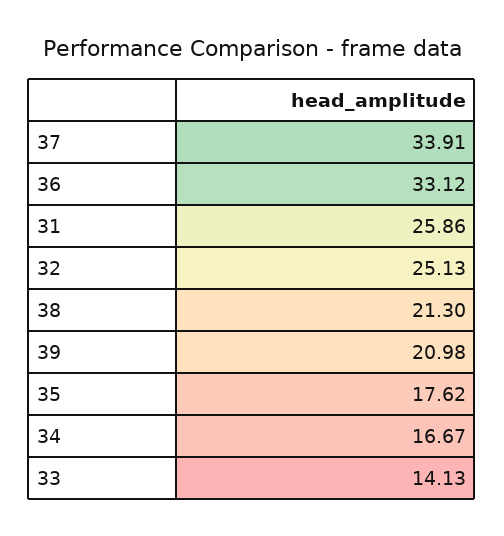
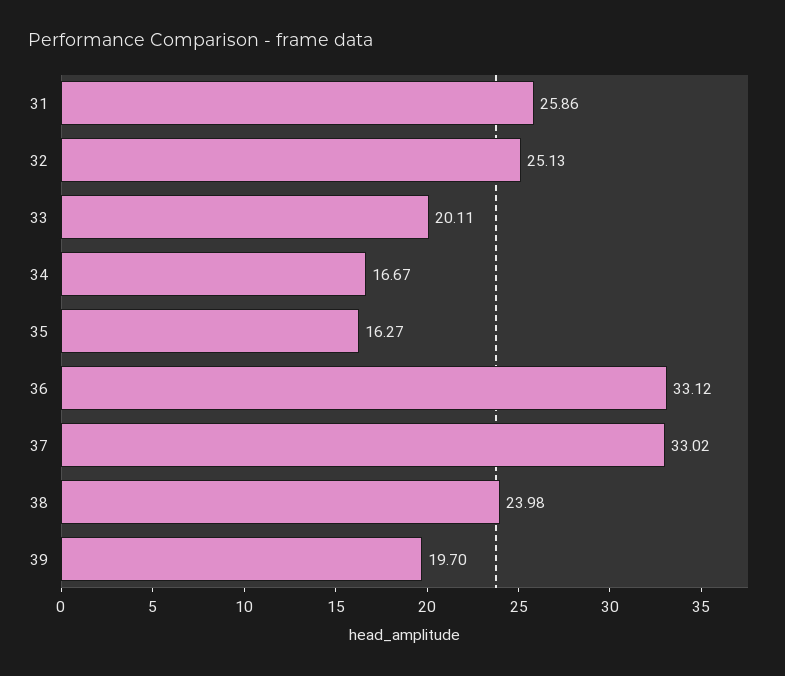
37: 33.91 -> 33.02
38: 21.3 -> 23.98
39: 20.98 -> 19.7
35: 17.62 -> 16.27
33: 14.13 -> 20.11

